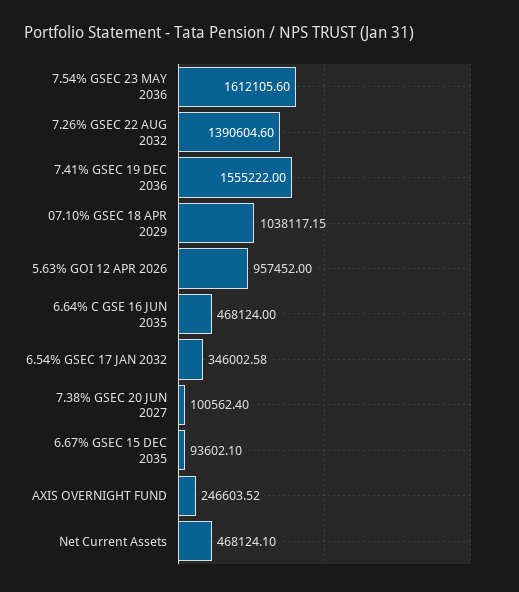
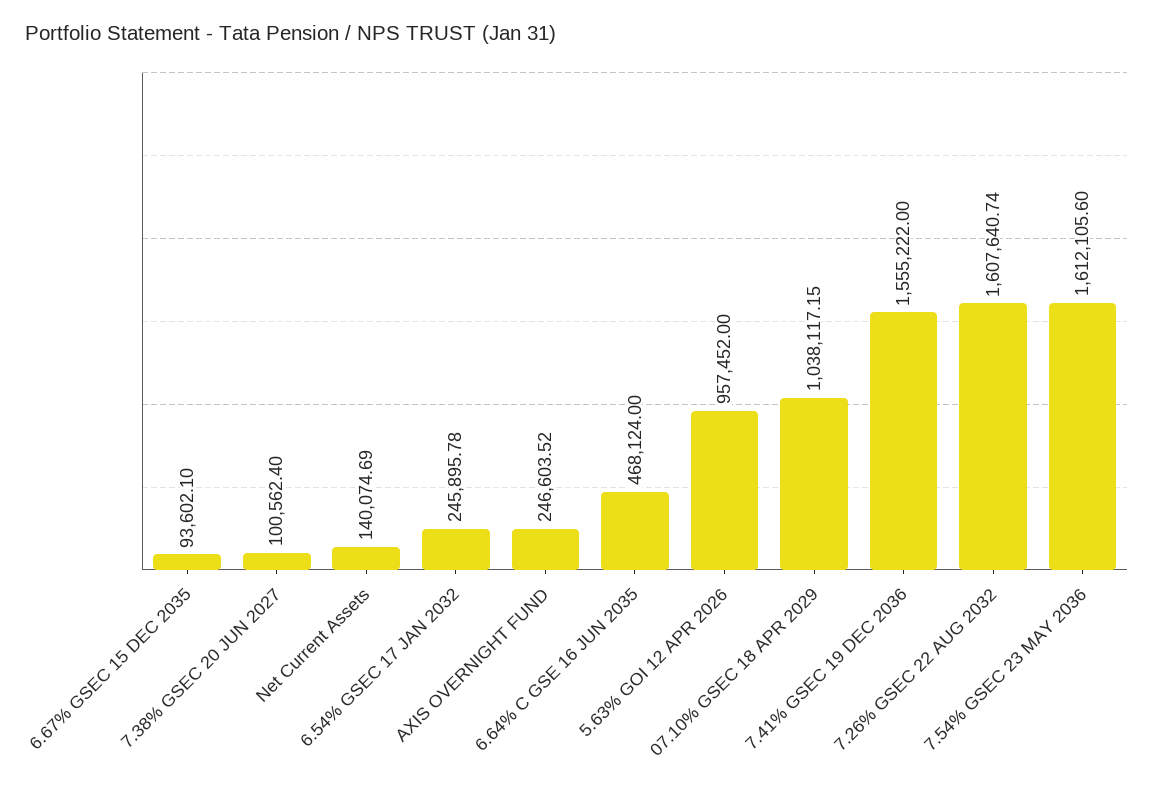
7.26% GSEC 22 AUG 2032: 1390604.6 -> 1607640.74
6.54% GSEC 17 JAN 2032: 346002.58 -> 245895.78
Net Current Assets: 468124.1 -> 140074.69

